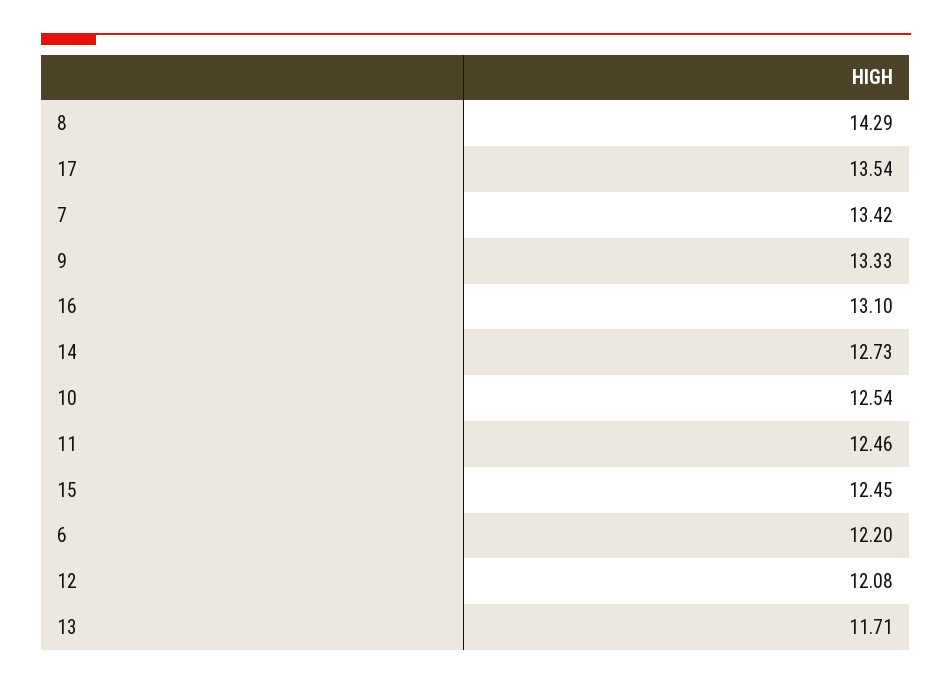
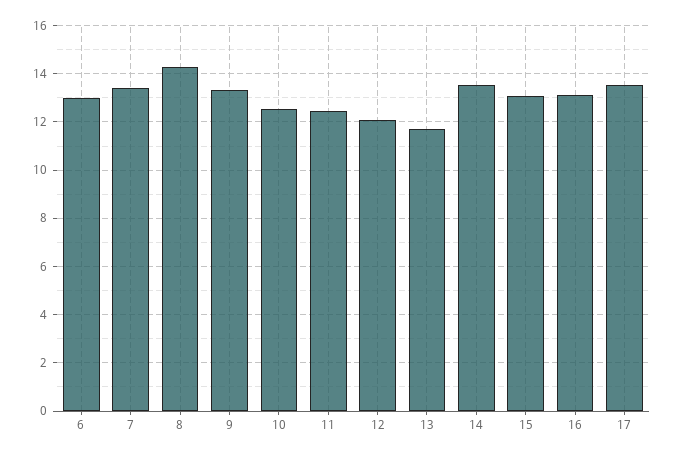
14: 12.73 -> 13.5
15: 12.45 -> 13
6: 12.2 -> 13

